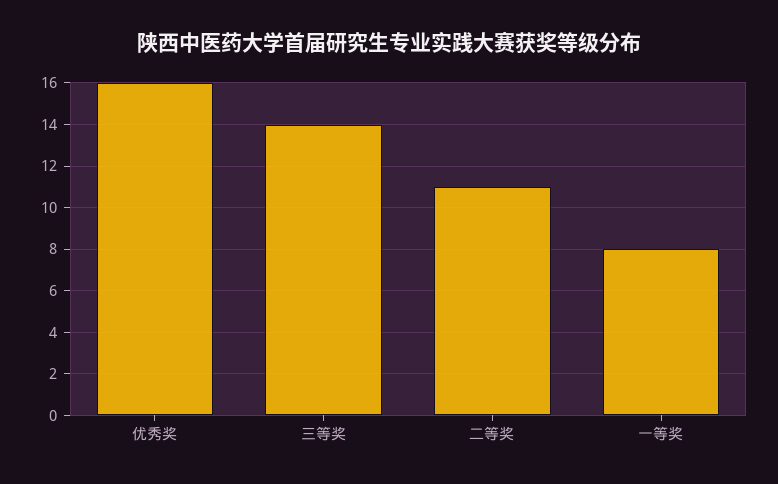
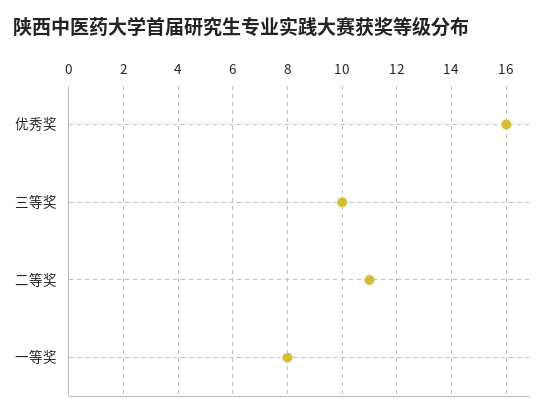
三等奖: 14 -> 10

